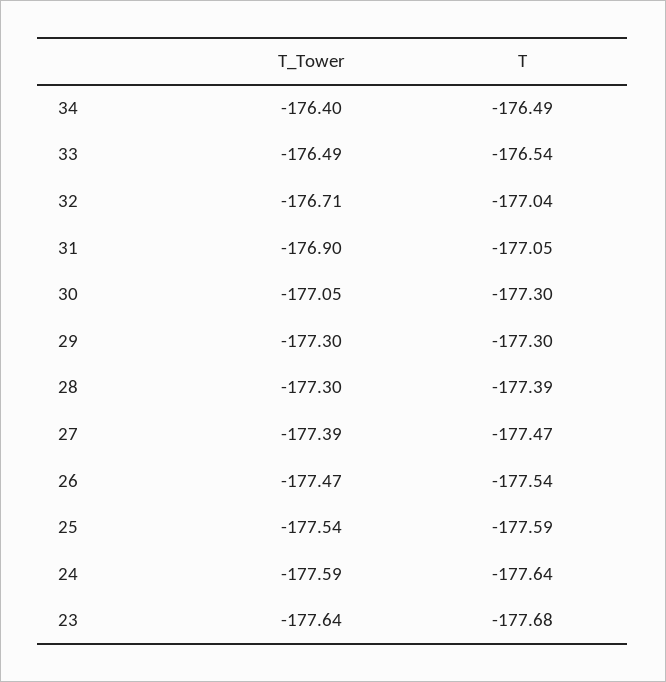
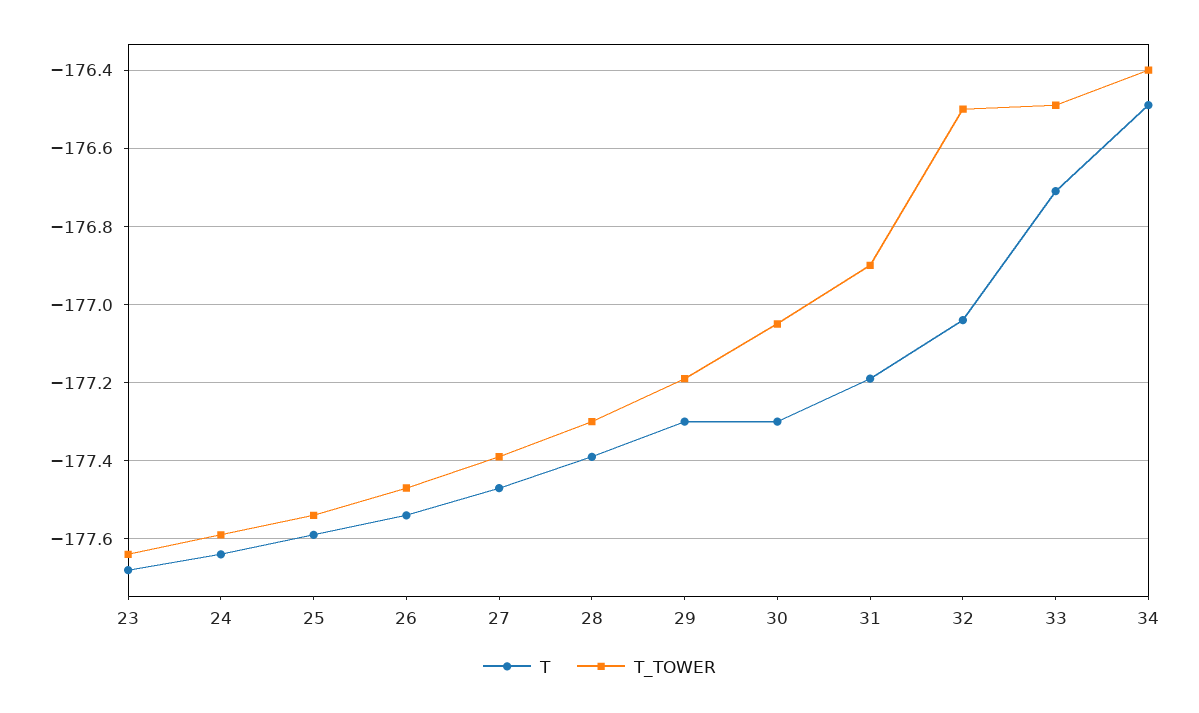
T, 33: -176.54 -> -176.7
T_Tower, 32: -176.71 -> -176.5
T, 31: -177.05 -> -177.2
T_Tower, 29: -177.3 -> -177.2

